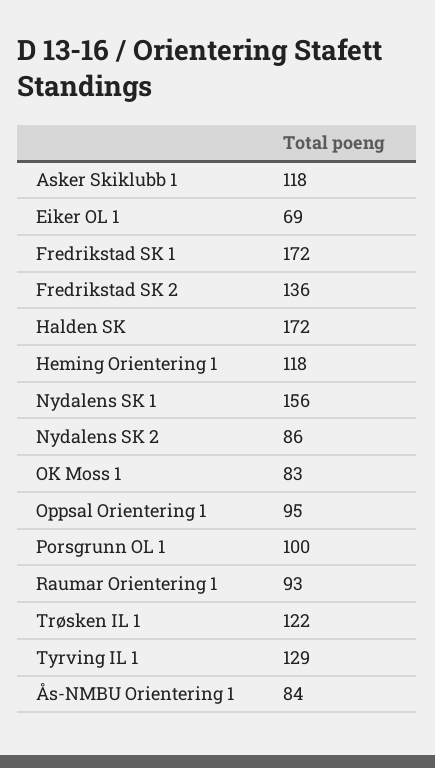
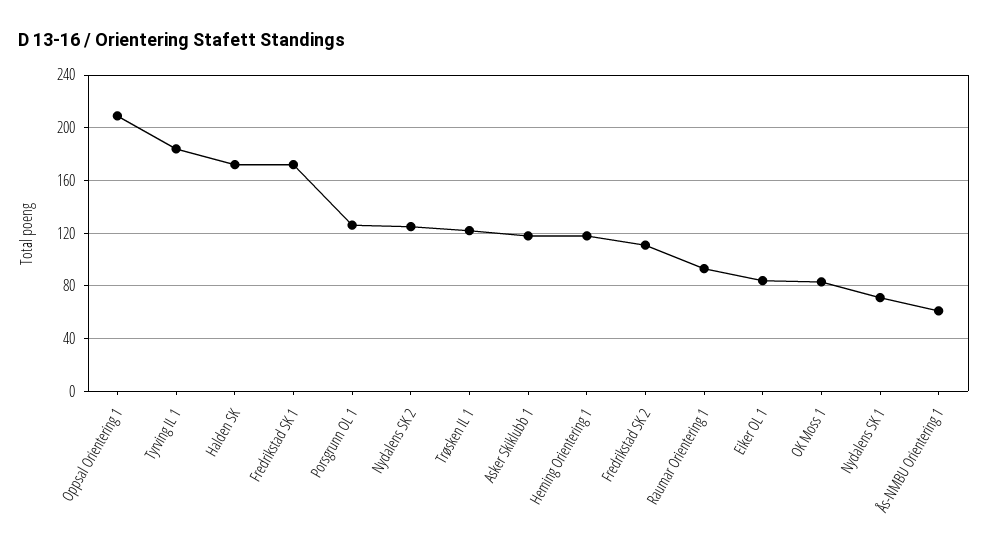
Eiker OL 1: 69 -> 85
Fredrikstad SK 2: 136 -> 110
Nydalens SK 1: 156 -> 70
Nydalens SK 2: 86 -> 125
Oppsal Orientering 1: 95 -> 210
Porsgrunn OL 1: 100 -> 125
Tyrving IL 1: 129 -> 185
Ås-NMBU Orientering 1: 84 -> 60

